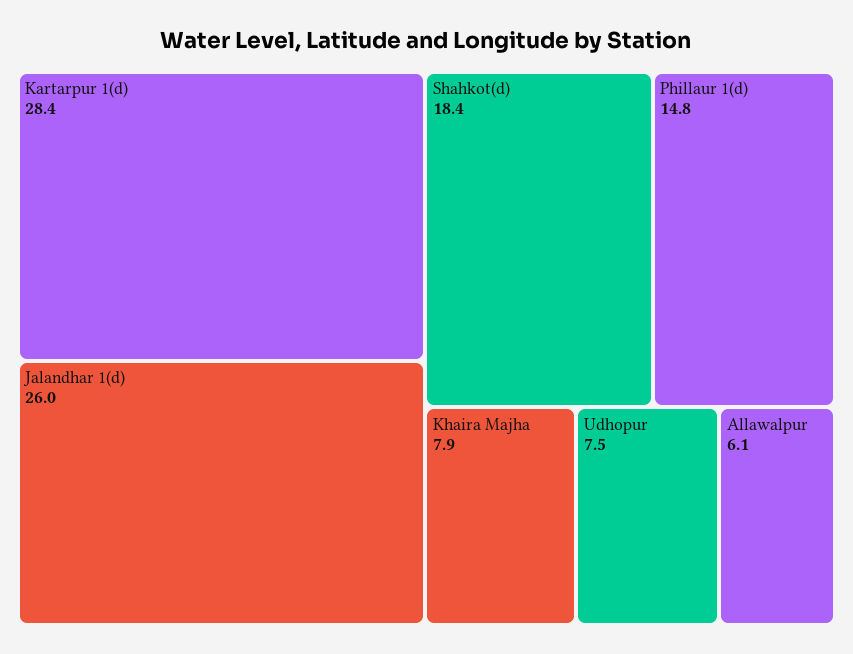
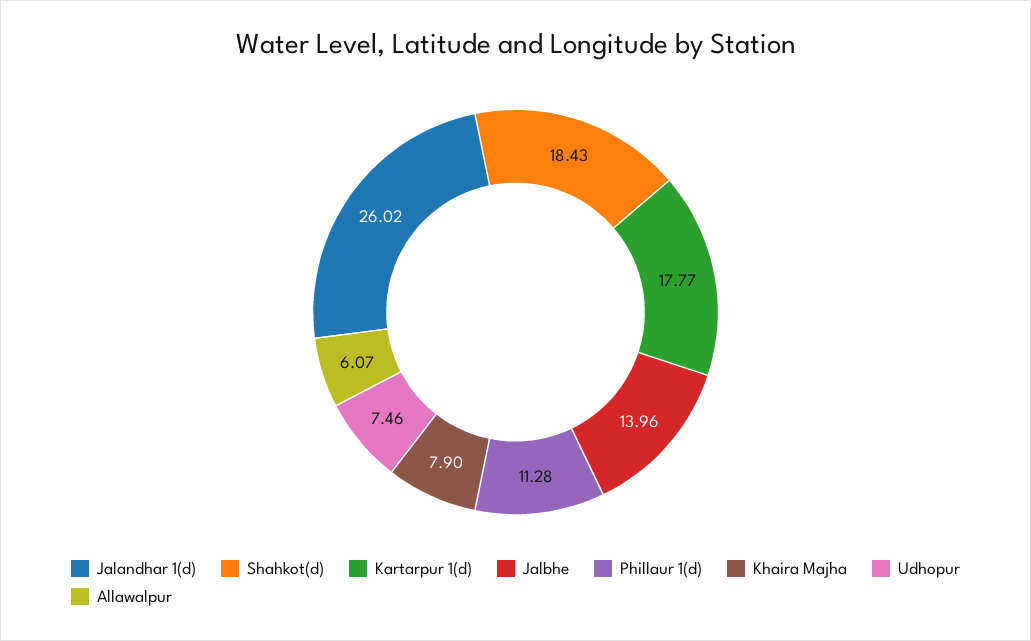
Kartarpur 1(d): 28.4 -> 17.77
Phillaur 1(d): 14.8 -> 11.28
Jalbhe: none -> 13.96

